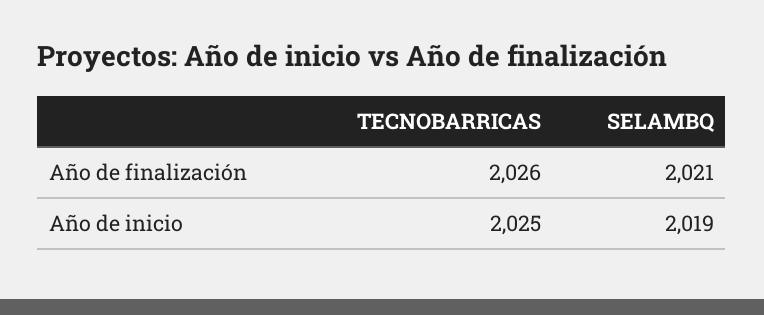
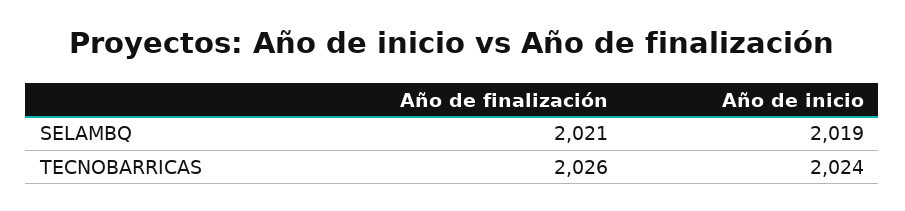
TECNOBARRICAS, Año de inicio: 2025 -> 2024

